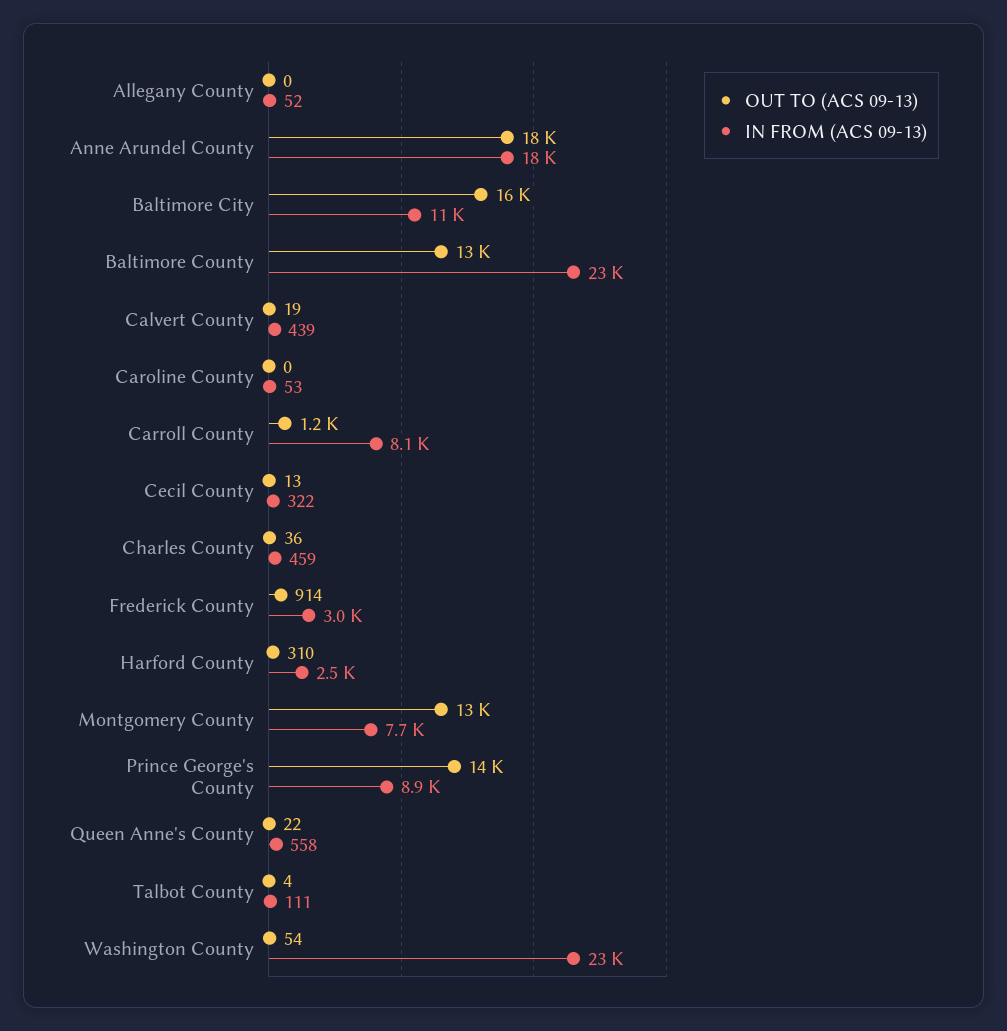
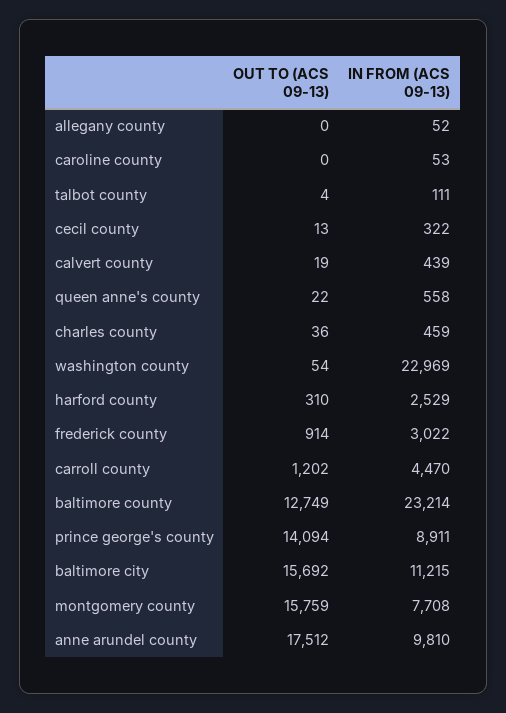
IN FROM (ACS 09-13), Anne Arundel County: 18000 -> 9810
IN FROM (ACS 09-13), Carroll County: 8100 -> 4470
OUT TO (ACS 09-13), Montgomery County: 13000 -> 15759

